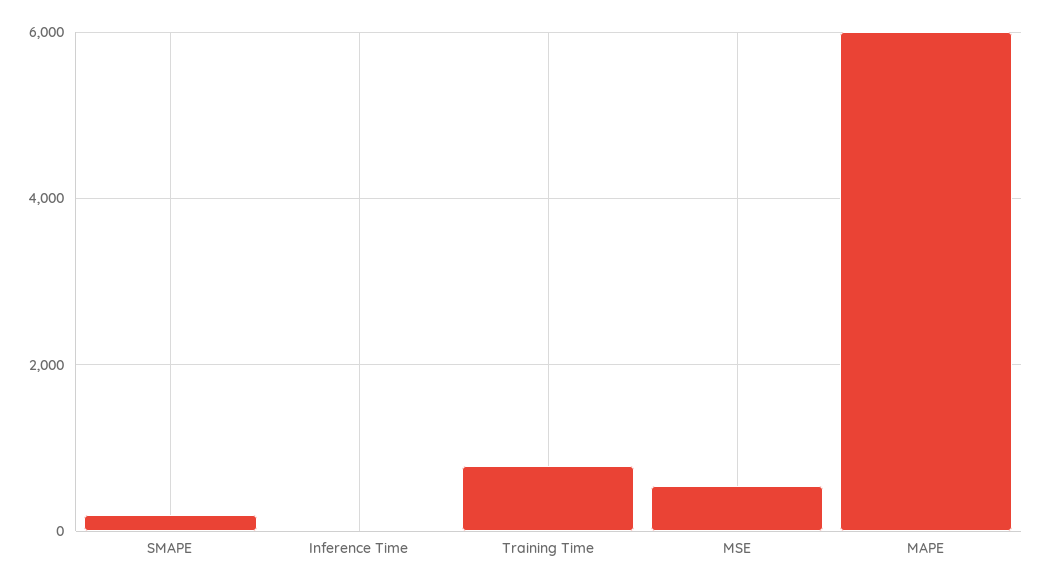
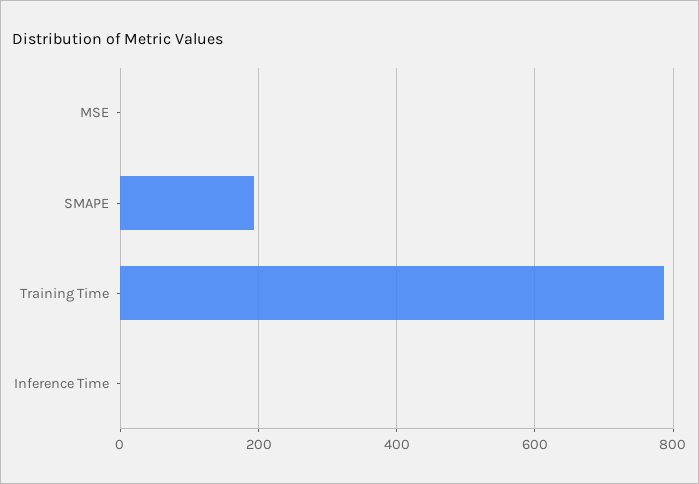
MSE: 600 -> 0
MAPE: 6000 -> none

